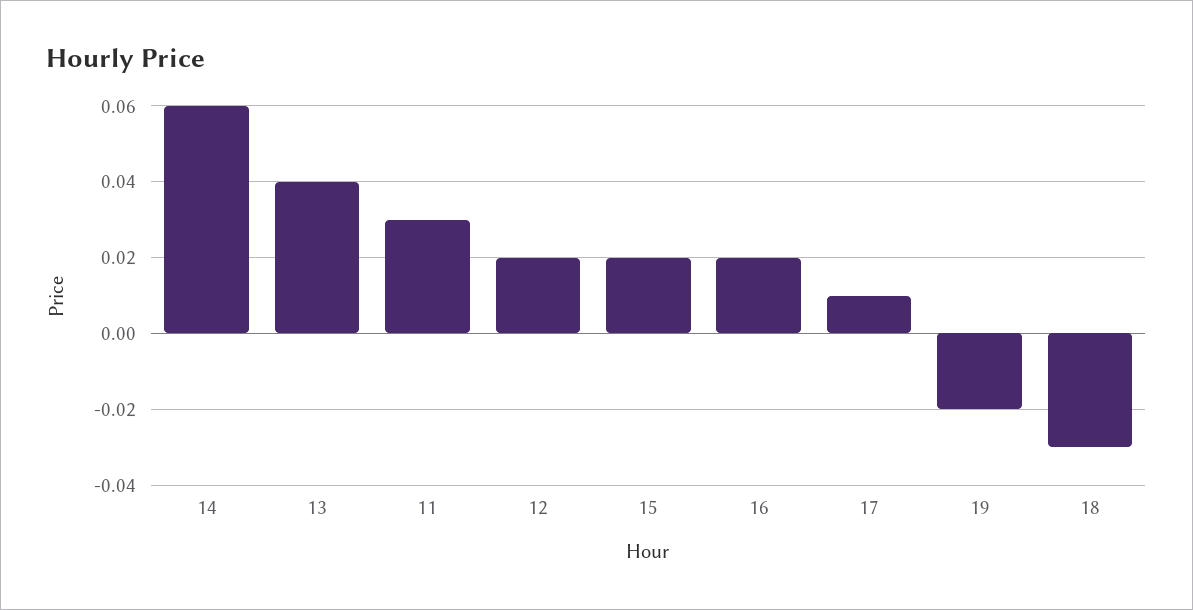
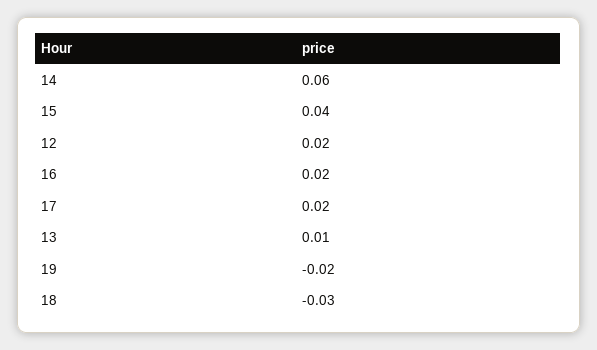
13: 0.04 -> 0.01
11: 0.03 -> none
15: 0.02 -> 0.04
17: 0.01 -> 0.02

